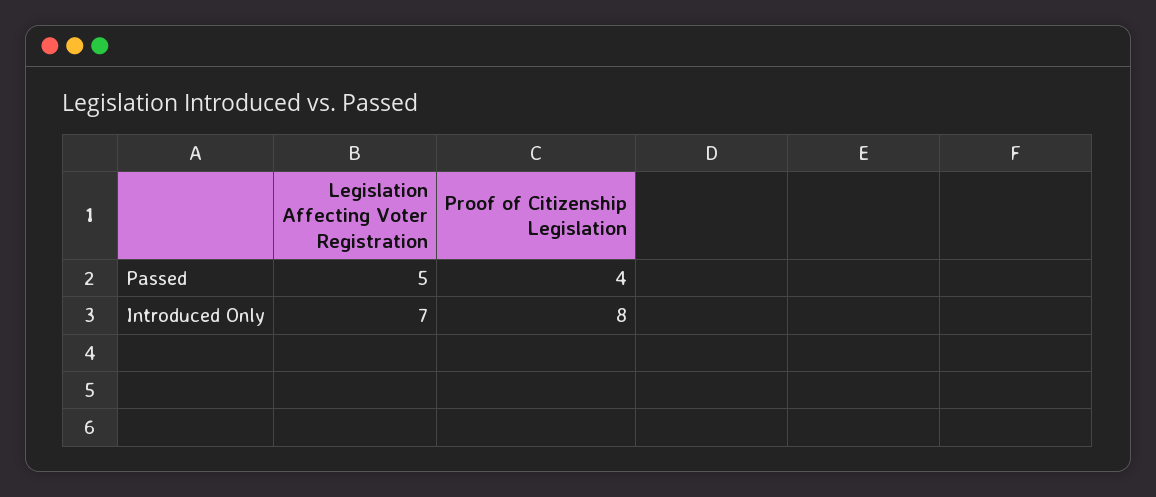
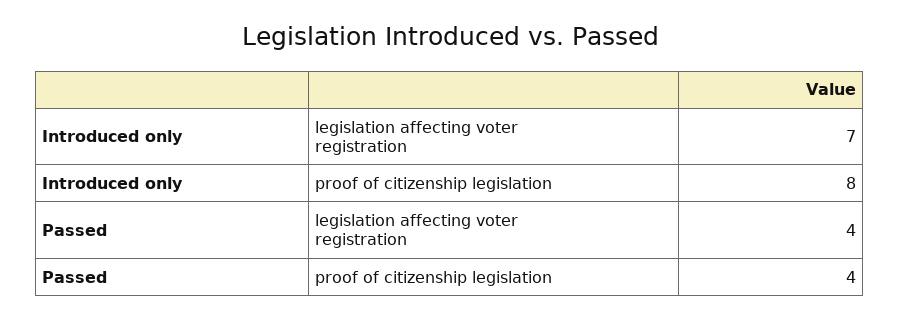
Legislation Affecting Voter Registration, Passed: 5 -> 4

